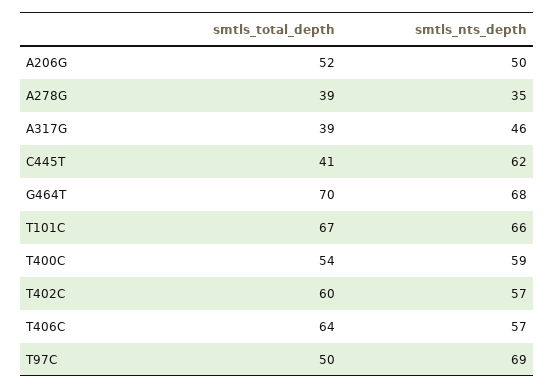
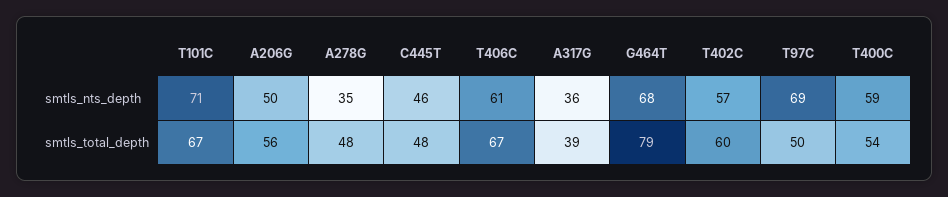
smtls_total_depth, A206G: 52 -> 56
smtls_total_depth, A278G: 39 -> 48
smtls_nts_depth, A317G: 46 -> 36
smtls_total_depth, C445T: 41 -> 48
smtls_nts_depth, C445T: 62 -> 46
smtls_total_depth, G464T: 70 -> 79
smtls_nts_depth, T101C: 66 -> 71
smtls_total_depth, T406C: 64 -> 67
smtls_nts_depth, T406C: 57 -> 61

